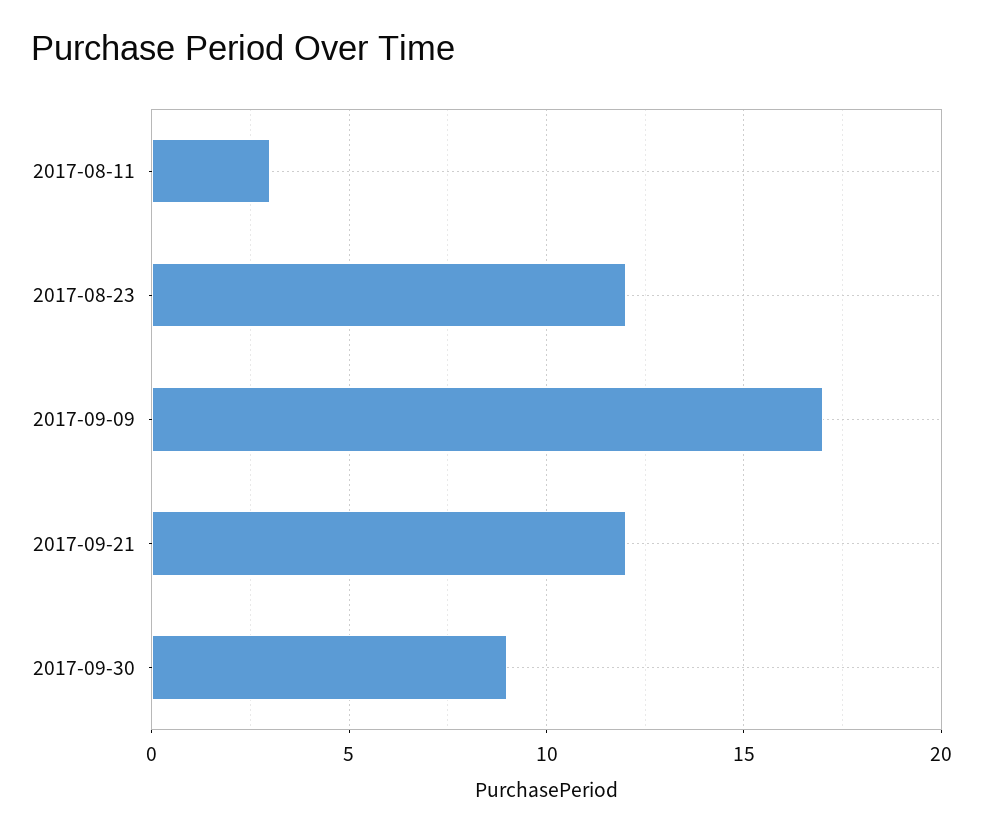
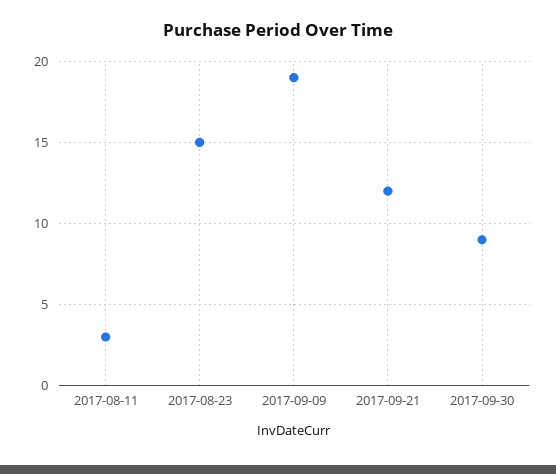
2017-08-23: 12 -> 15
2017-09-09: 17 -> 19

